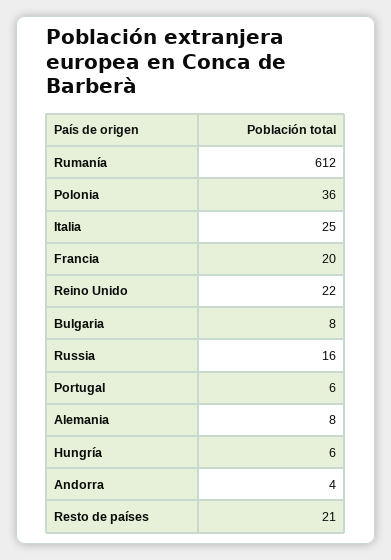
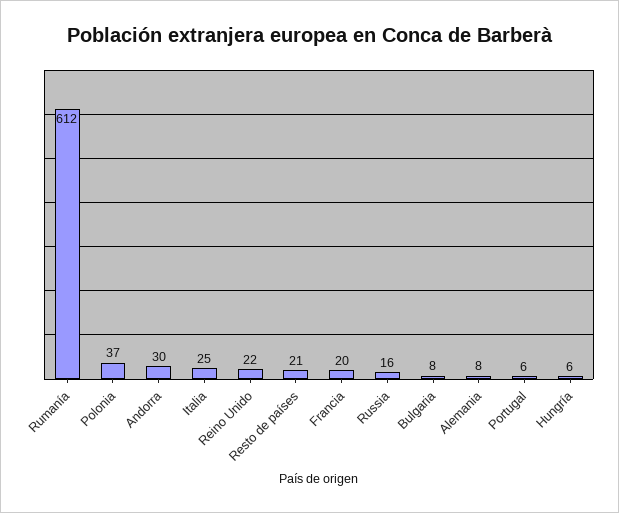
Polonia: 36 -> 37
Andorra: 4 -> 30

